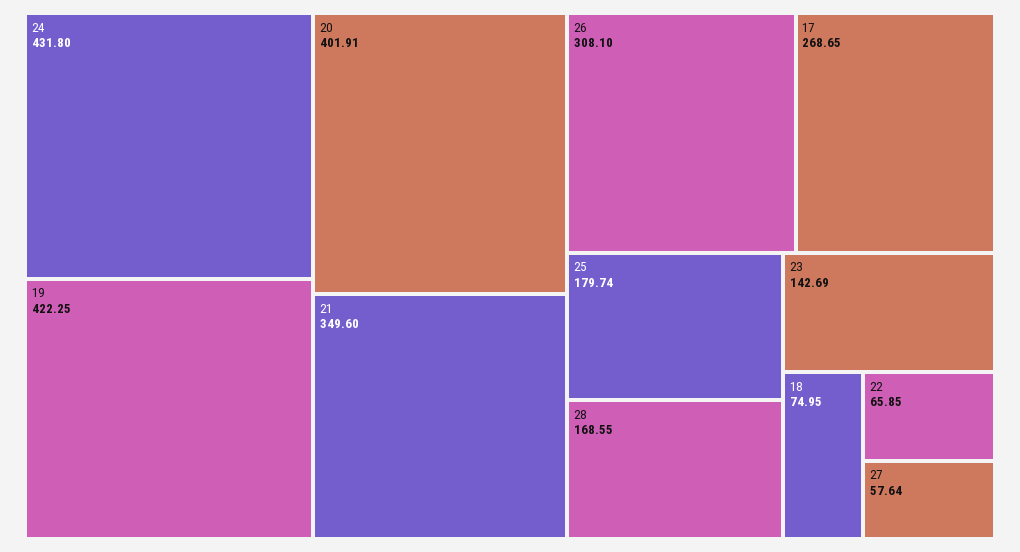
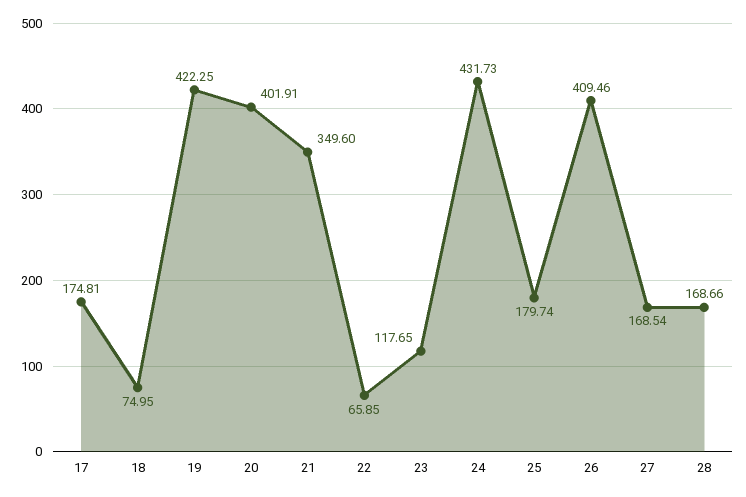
24: 431.8 -> 431.73
26: 308.1 -> 409.46
17: 268.65 -> 174.81
28: 168.55 -> 168.66
23: 142.69 -> 117.65
27: 57.64 -> 168.54

